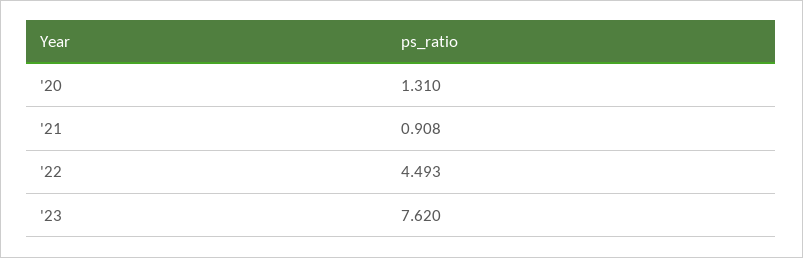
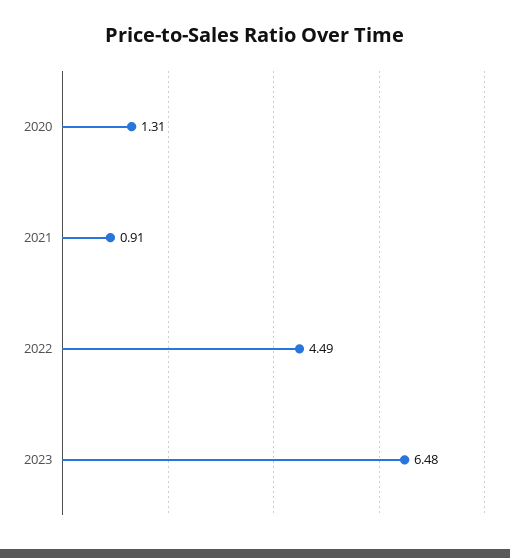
'23: 7.62 -> 6.48

